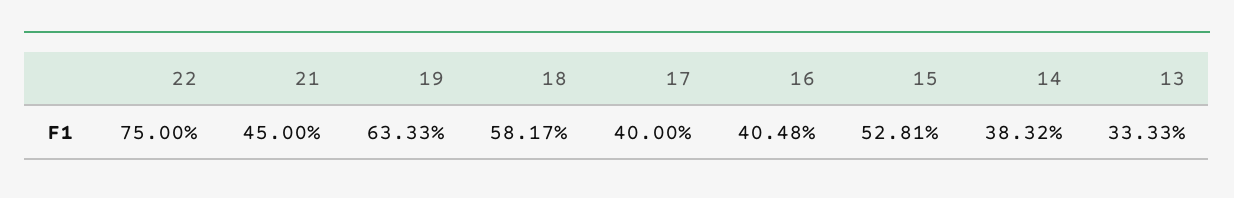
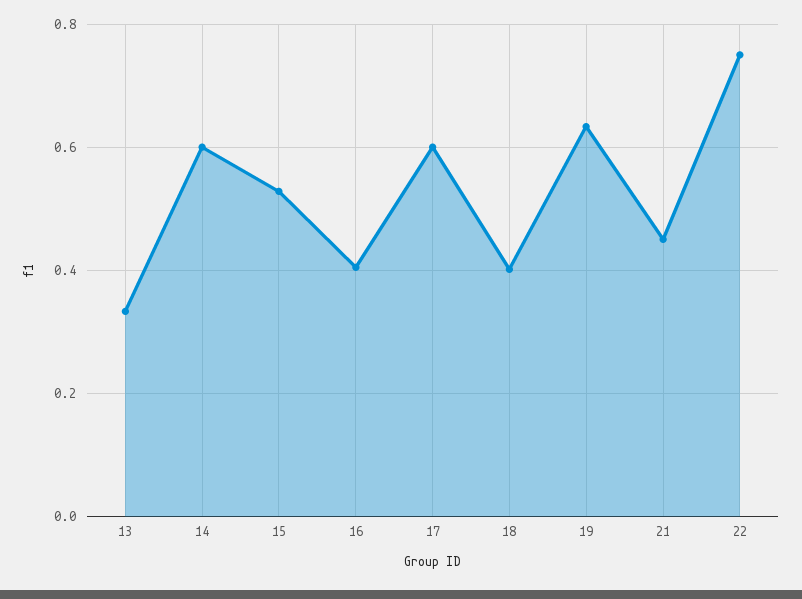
18: 0.5817 -> 0.4
17: 0.4 -> 0.6
14: 0.3832 -> 0.6

